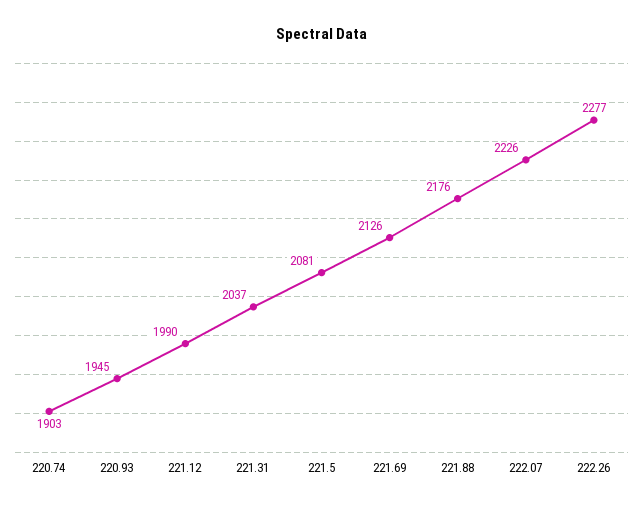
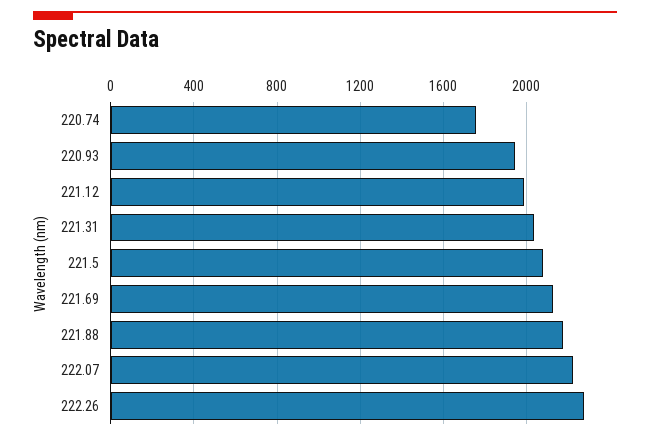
220.74: 1903 -> 1750

